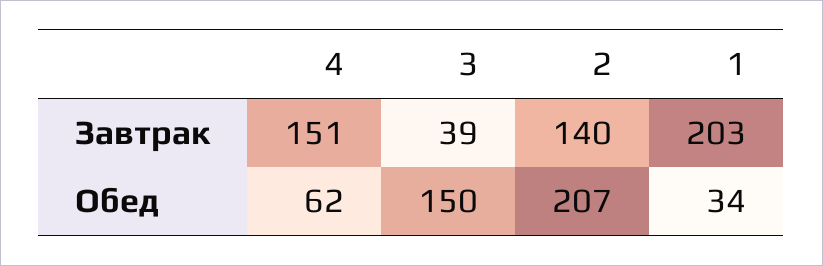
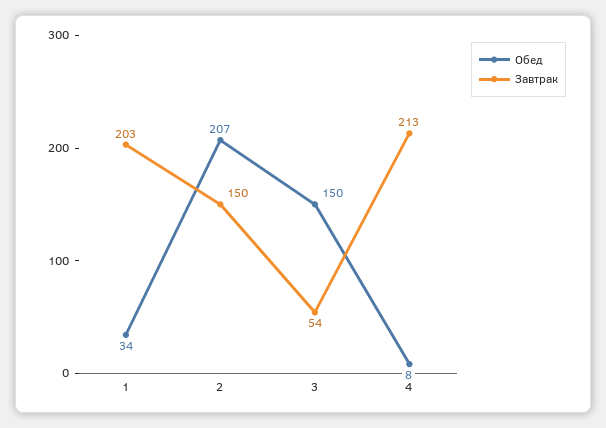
Завтрак, 4: 151 -> 213
Завтрак, 3: 39 -> 54
Завтрак, 2: 140 -> 150
Обед, 4: 62 -> 8

